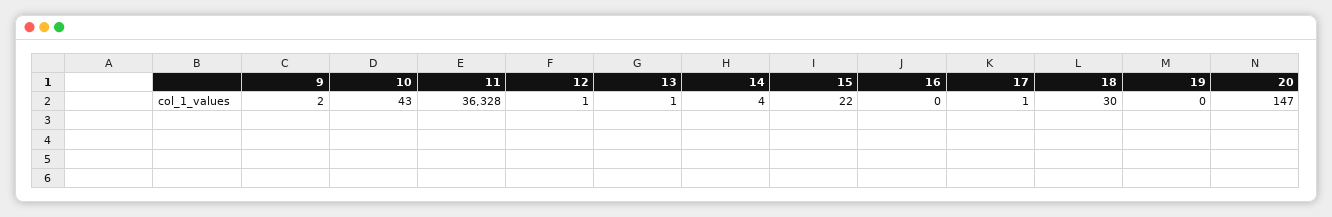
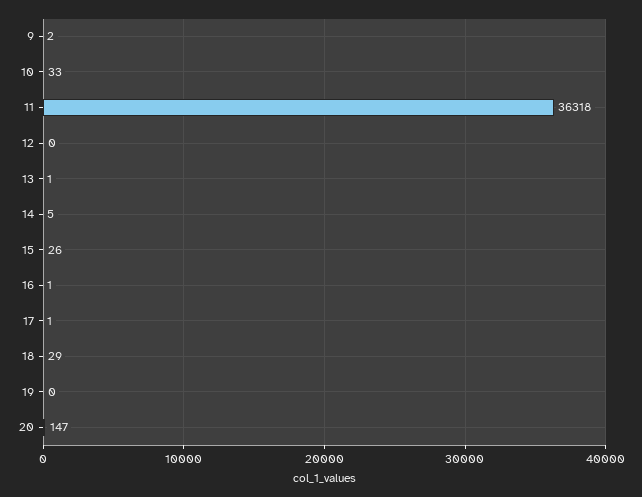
10: 43 -> 33
11: 36328 -> 36318
12: 1 -> 0
14: 4 -> 5
15: 22 -> 26
16: 0 -> 1
18: 30 -> 29

